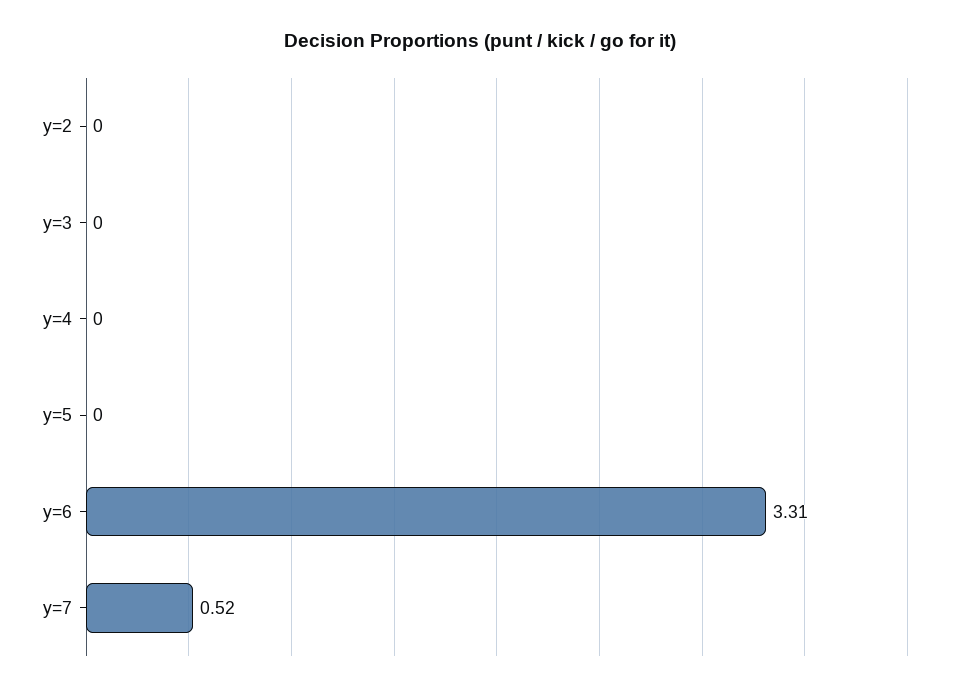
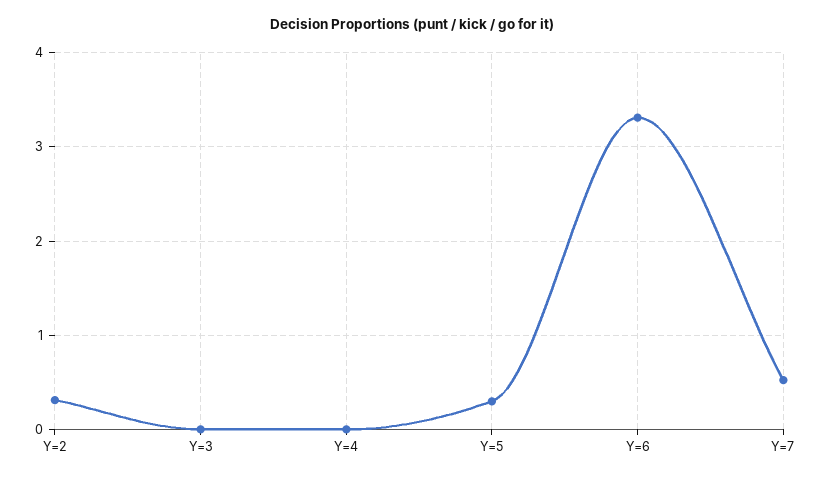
y=2: 0 -> 0.3
y=5: 0 -> 0.3

